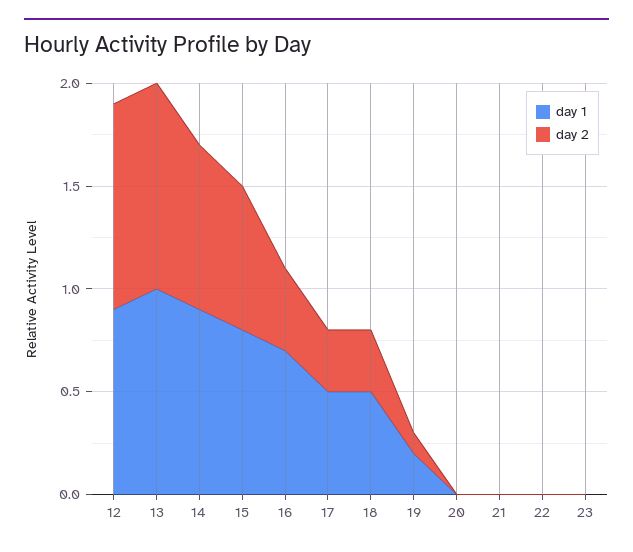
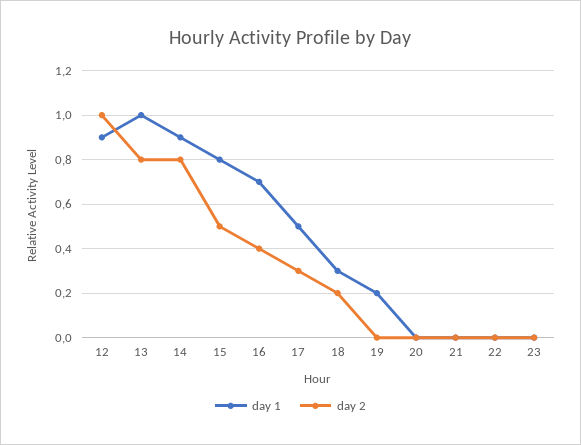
day 2, 13: 1 -> 0.8
day 2, 15: 0.7 -> 0.5
day 1, 18: 0.5 -> 0.3
day 2, 18: 0.3 -> 0.2
day 2, 19: 0.1 -> 0

